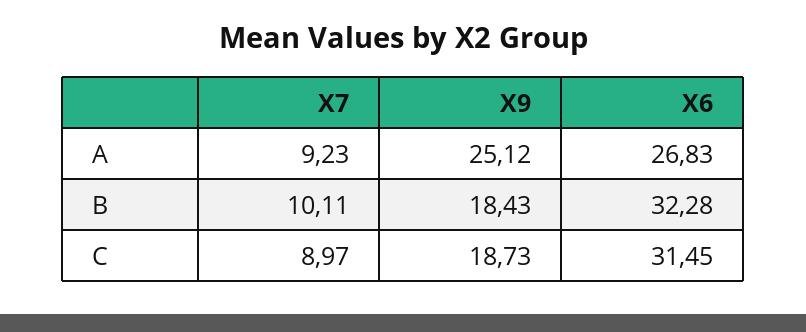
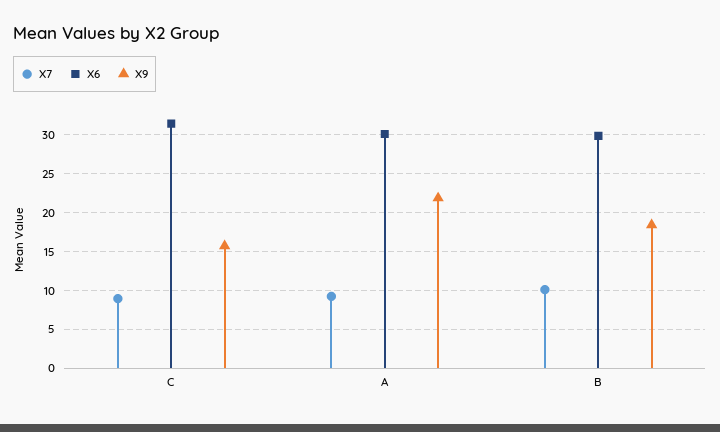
X9, A: 25.12 -> 22
X6, A: 26.83 -> 30
X6, B: 32.28 -> 30
X9, C: 18.73 -> 16

